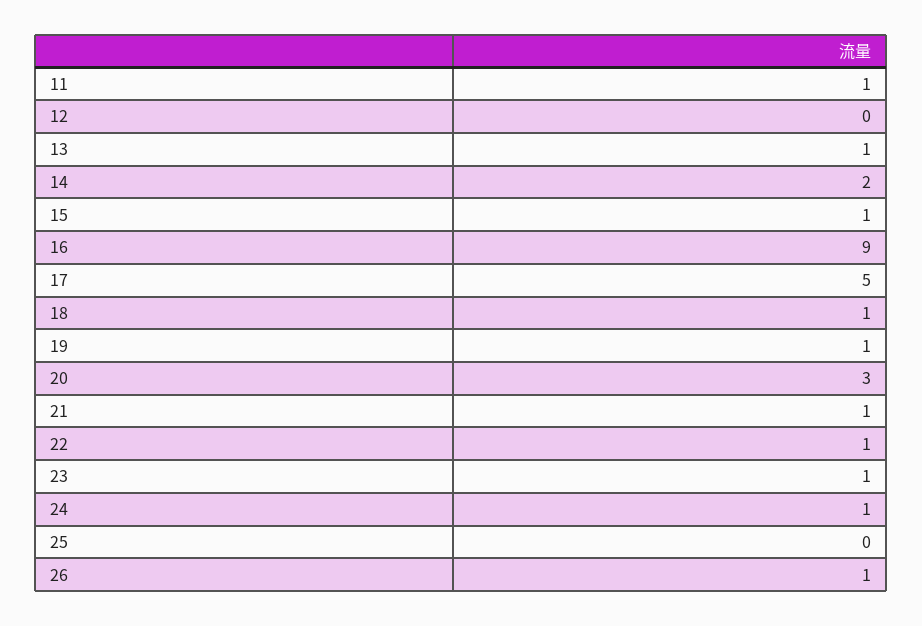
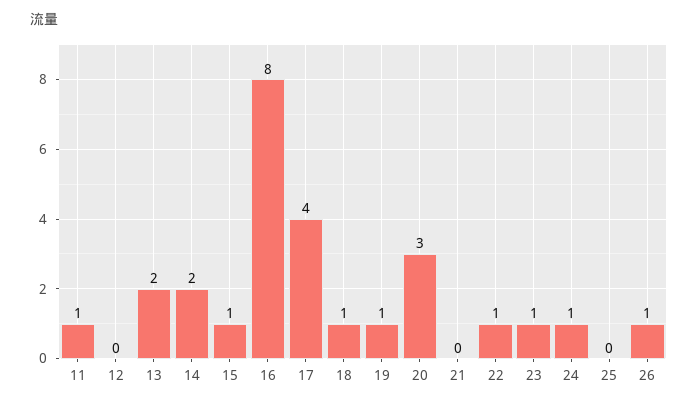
13: 1 -> 2
16: 9 -> 8
17: 5 -> 4
21: 1 -> 0

